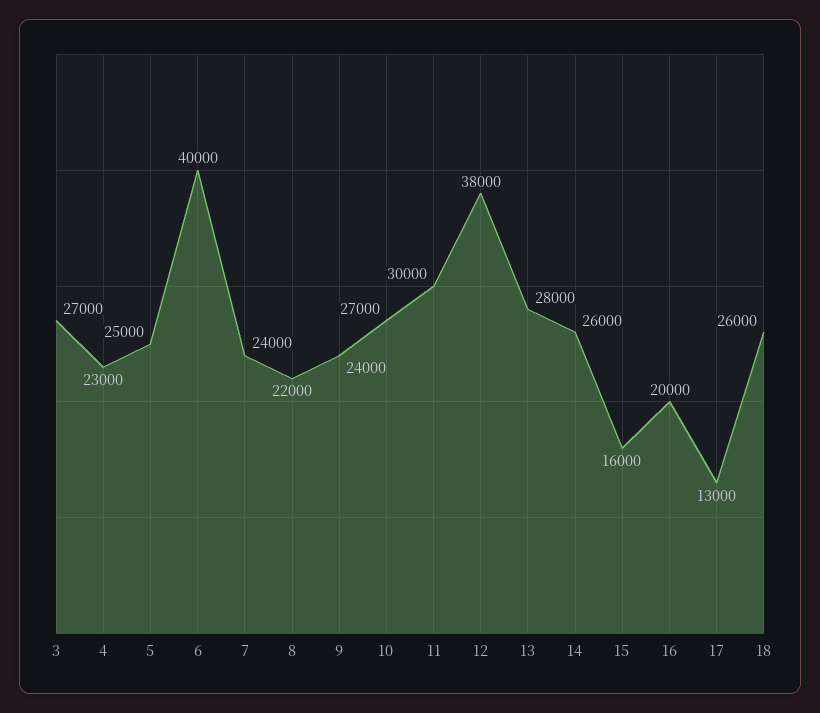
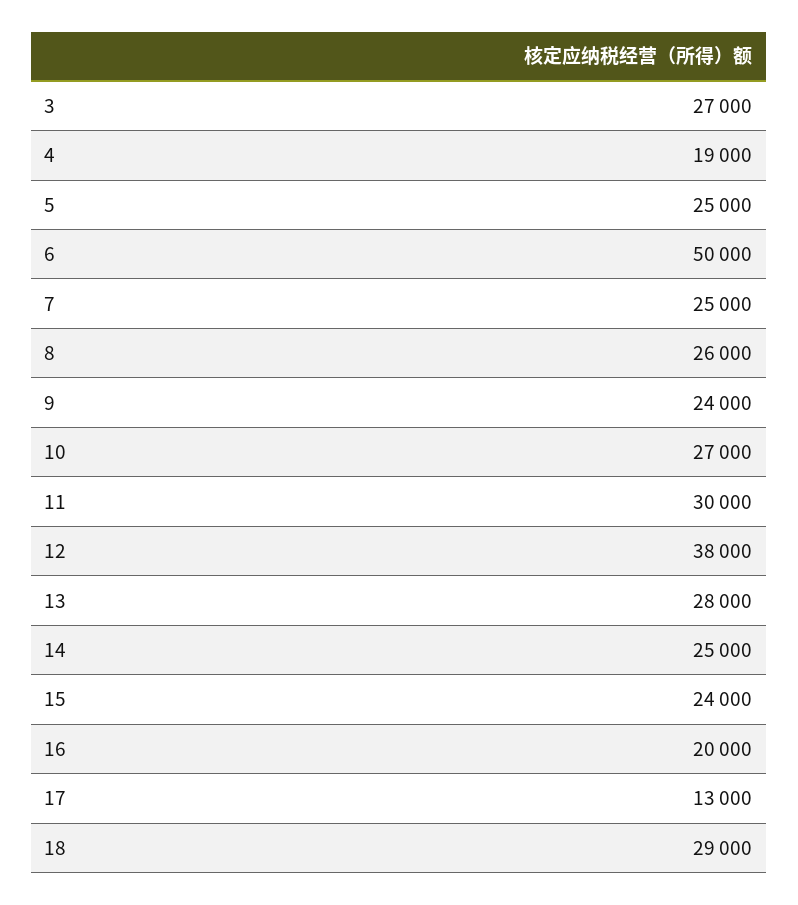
4: 23000 -> 19000
6: 40000 -> 50000
7: 24000 -> 25000
8: 22000 -> 26000
14: 26000 -> 25000
15: 16000 -> 24000
18: 26000 -> 29000

